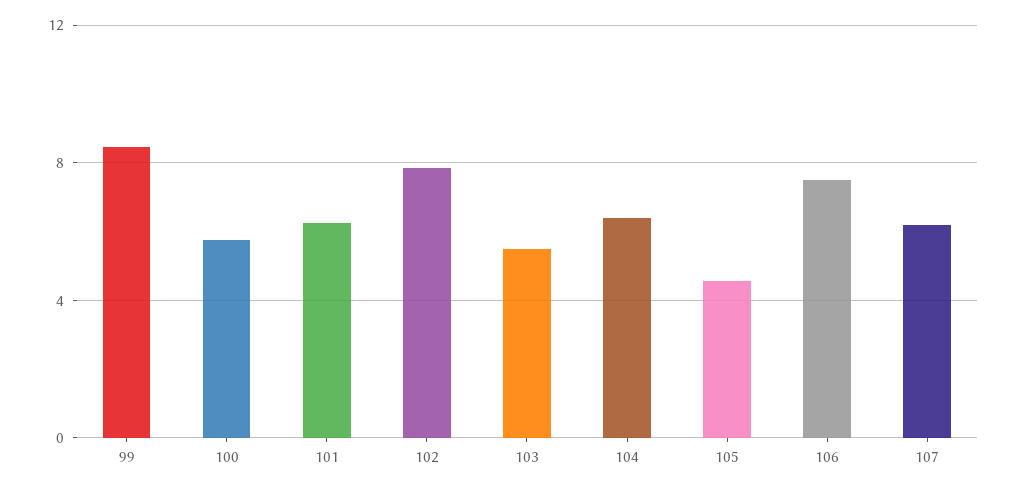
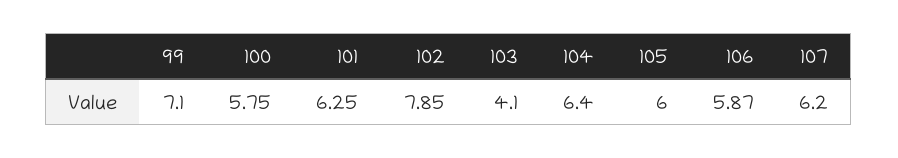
99: 8.5 -> 7.1
103: 5.5 -> 4.1
105: 4.5 -> 6
106: 7.5 -> 5.87

